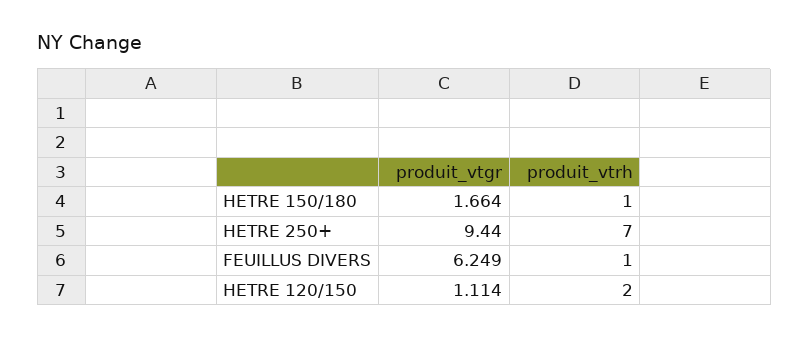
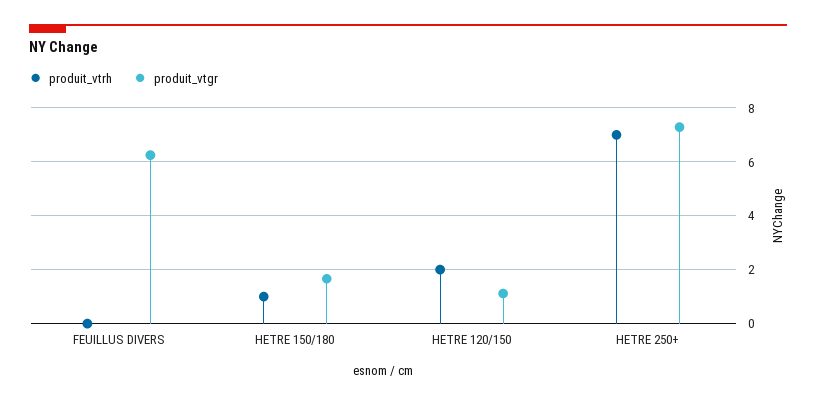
produit_vtgr, HETRE 250+: 9.44 -> 7.25
produit_vtrh, FEUILLUS DIVERS: 1 -> 0

